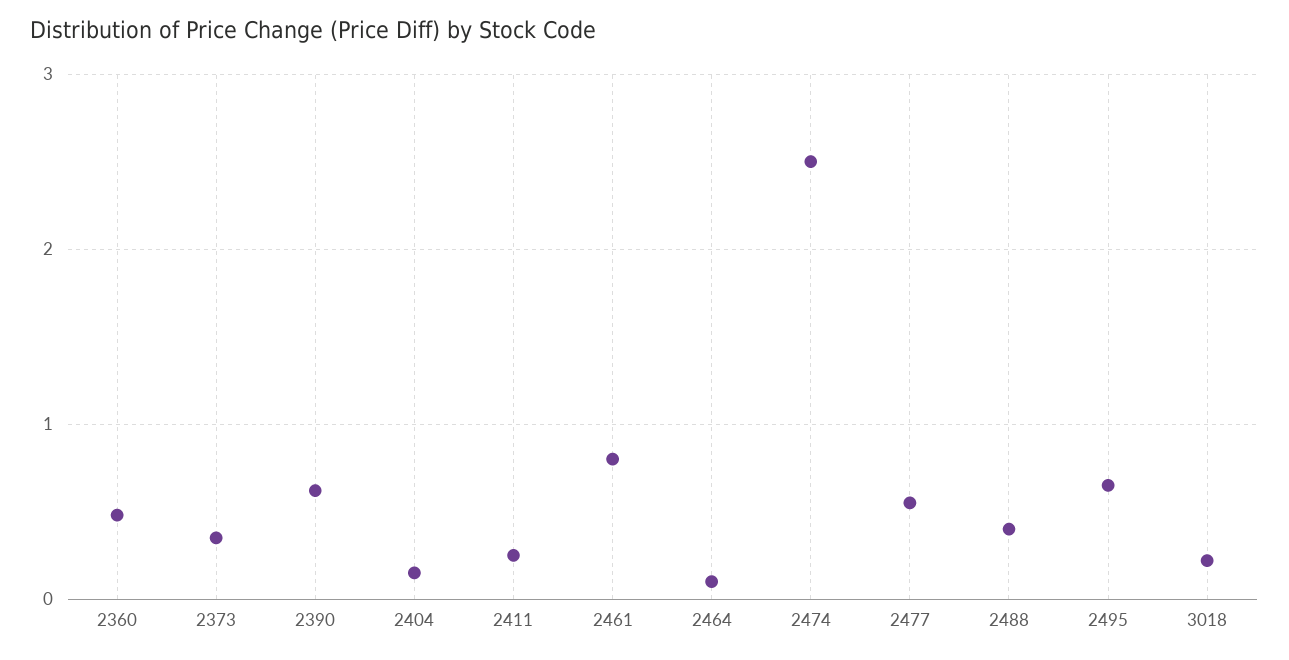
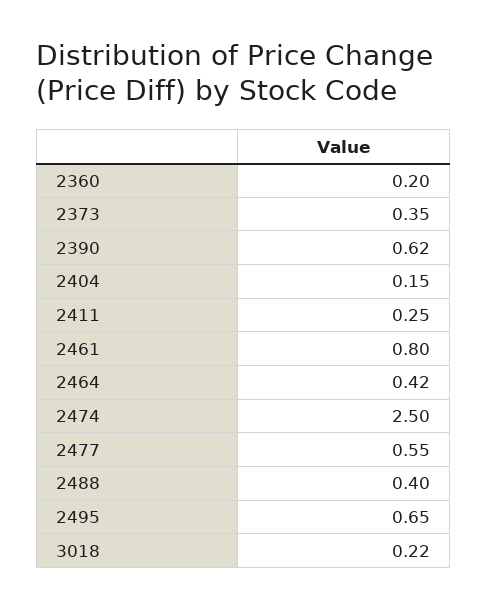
2360: 0.5 -> 0.2
2464: 0.1 -> 0.42

